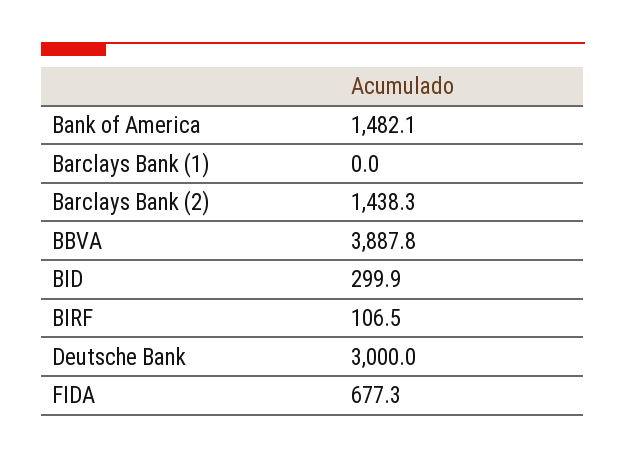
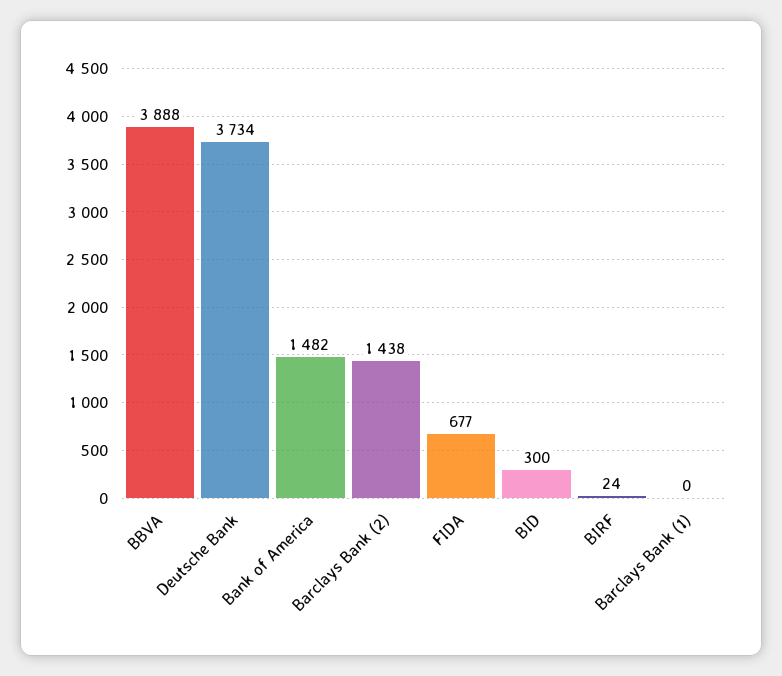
BIRF: 106.5 -> 24
Deutsche Bank: 3000 -> 3734

